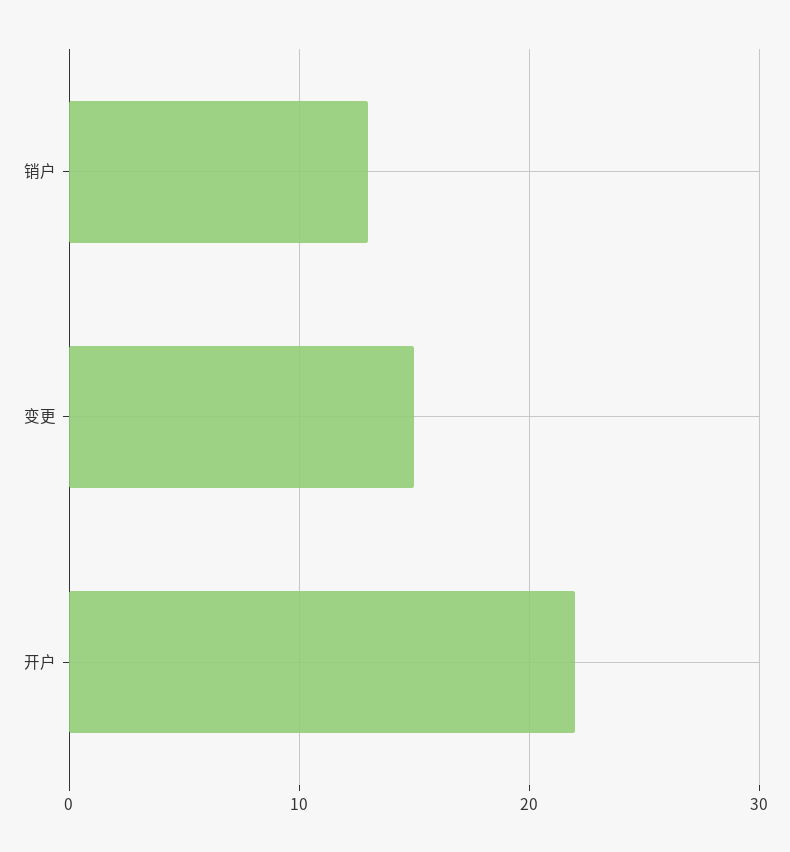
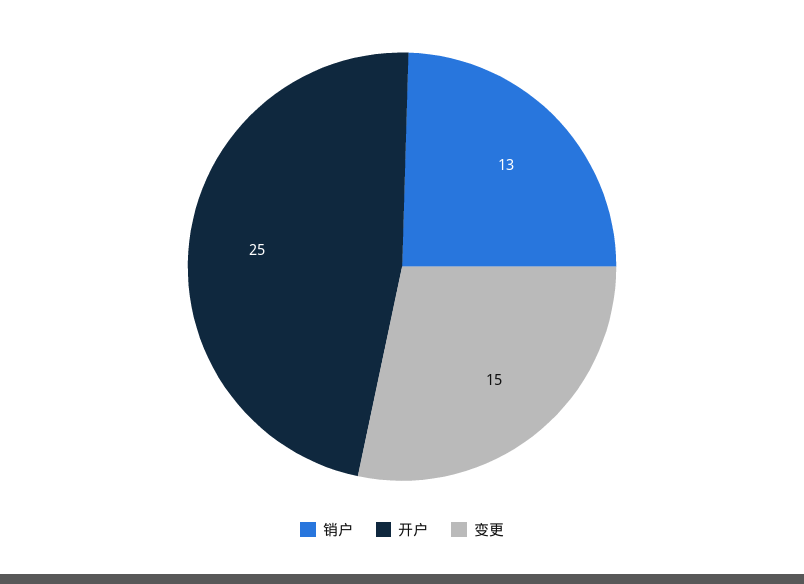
开户: 22 -> 25

